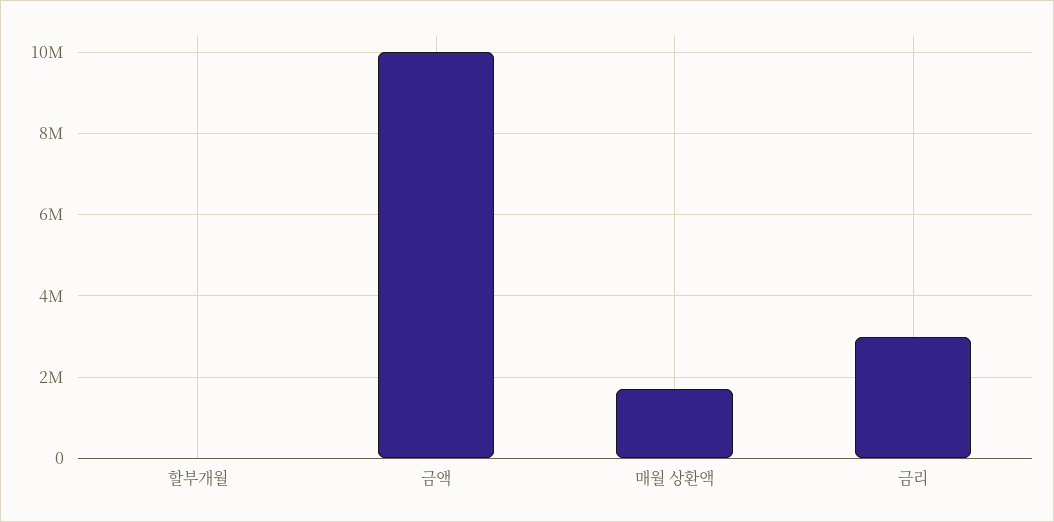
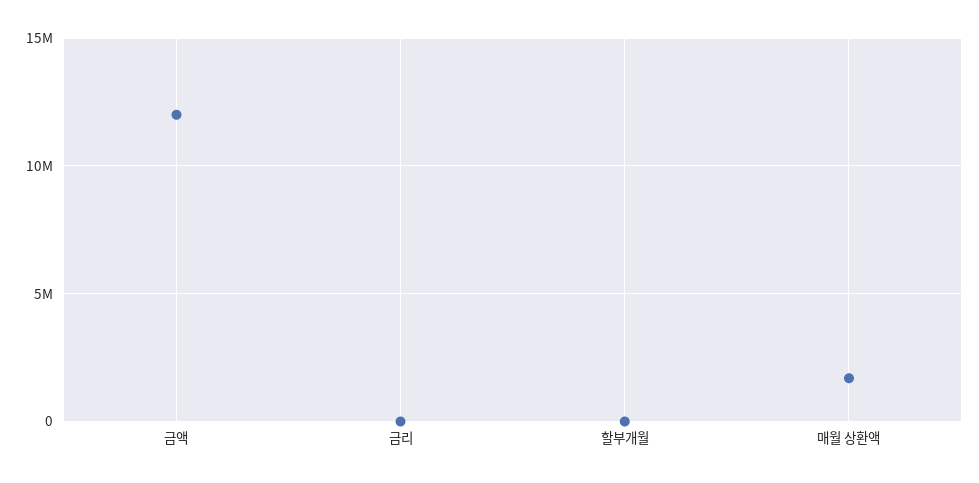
금액: 10000000 -> 12000000
금리: 3000000 -> 0

